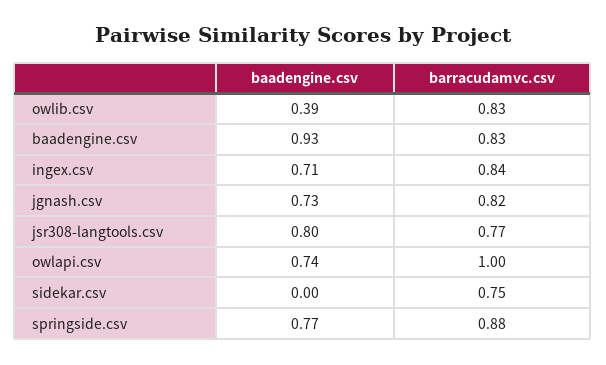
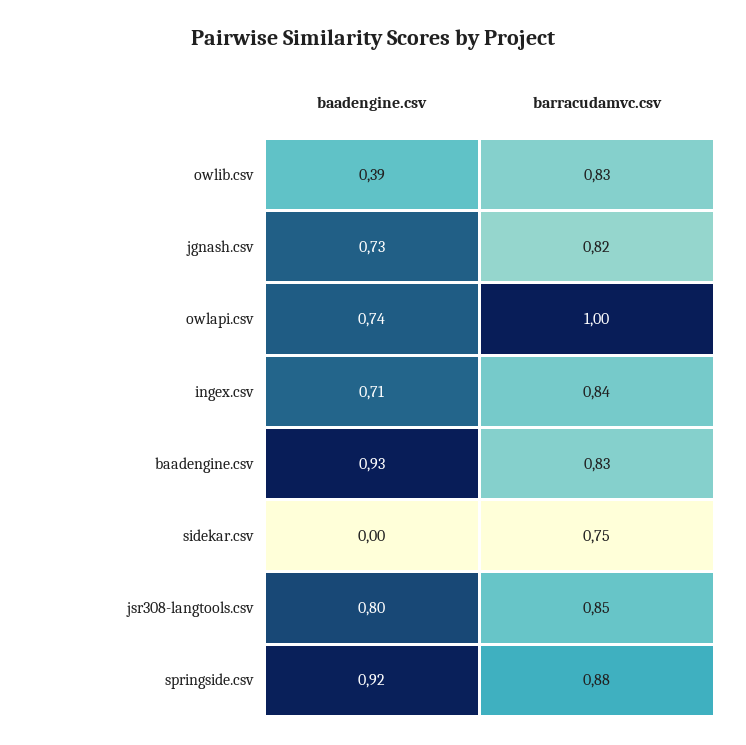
barracudamvc.csv, jsr308-langtools.csv: 0.77 -> 0.85
baadengine.csv, springside.csv: 0.77 -> 0.92

